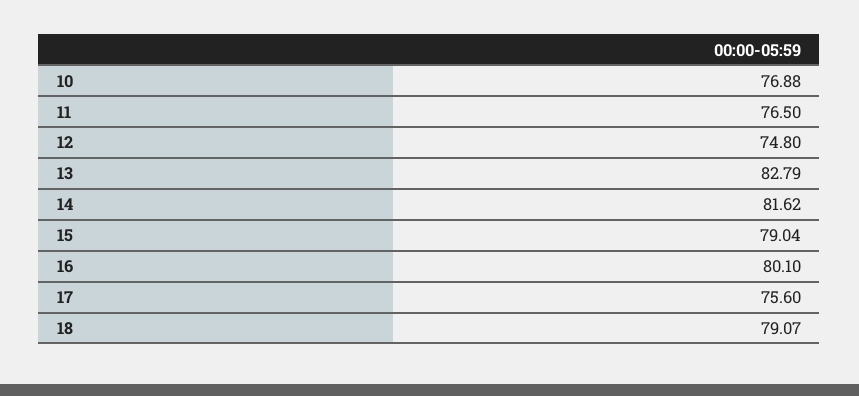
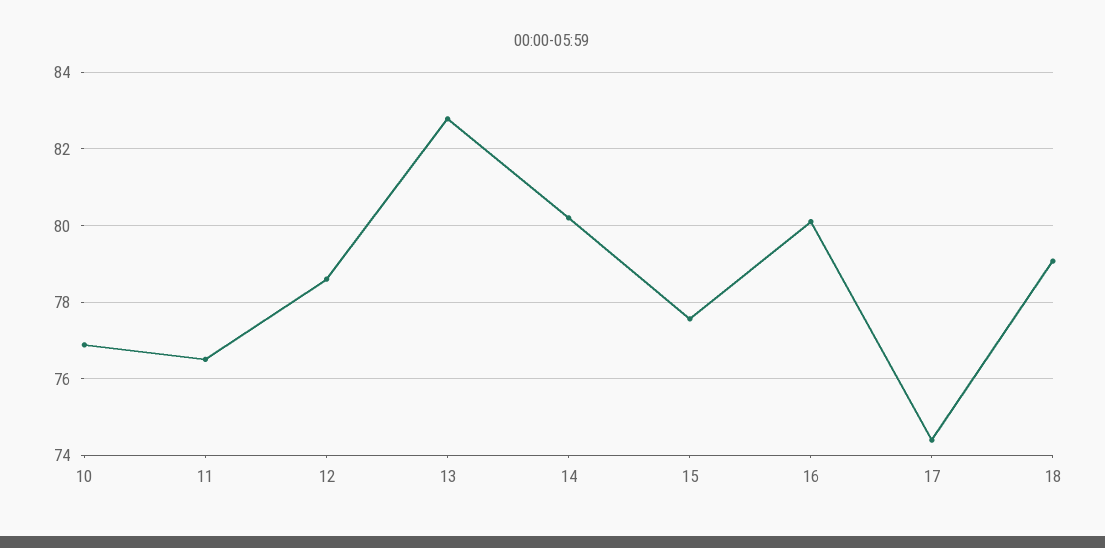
12: 74.8 -> 78.6
14: 81.62 -> 80.2
15: 79.04 -> 77.6
17: 75.6 -> 74.4

